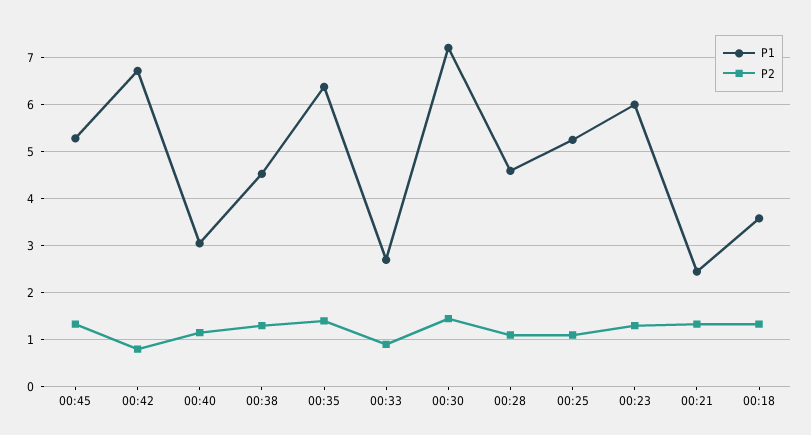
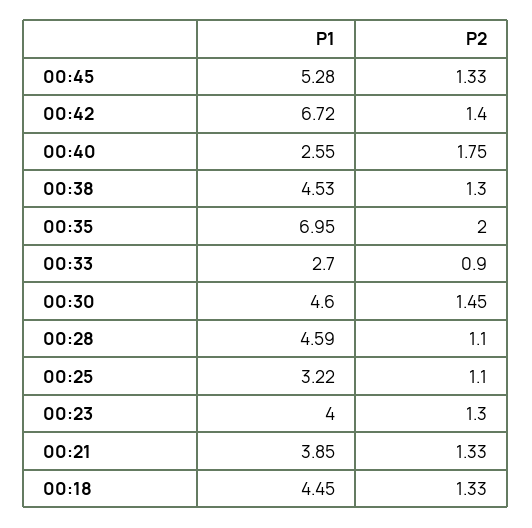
P2, 00:42: 0.8 -> 1.4
P1, 00:40: 3 -> 2.55
P2, 00:40: 1.2 -> 1.75
P1, 00:35: 6.4 -> 6.95
P2, 00:35: 1.4 -> 2
P1, 00:30: 7.2 -> 4.6
P1, 00:25: 5.2 -> 3.22
P1, 00:23: 6 -> 4
P1, 00:21: 2.4 -> 3.85
P1, 00:18: 3.6 -> 4.45

